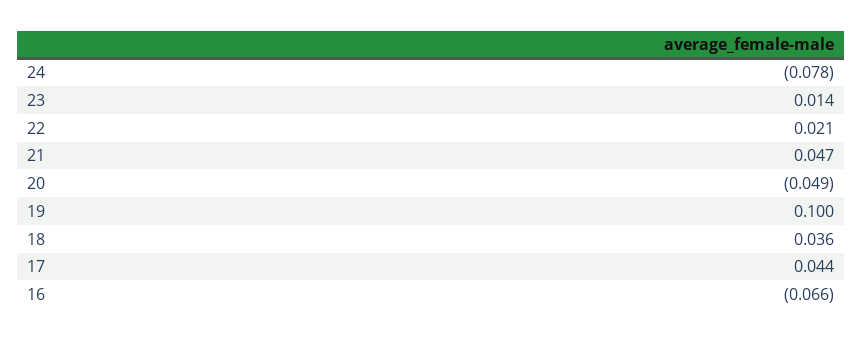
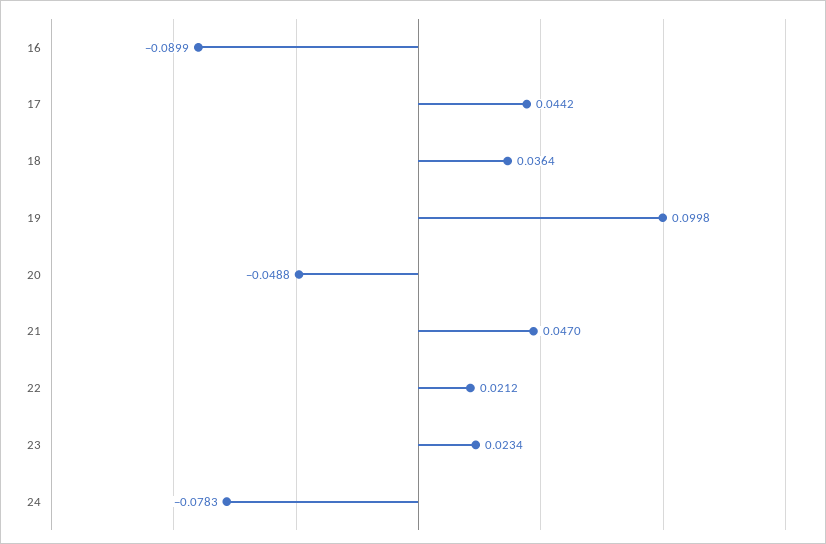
23: 0.014 -> 0.0234
16: -0.066 -> -0.0899

